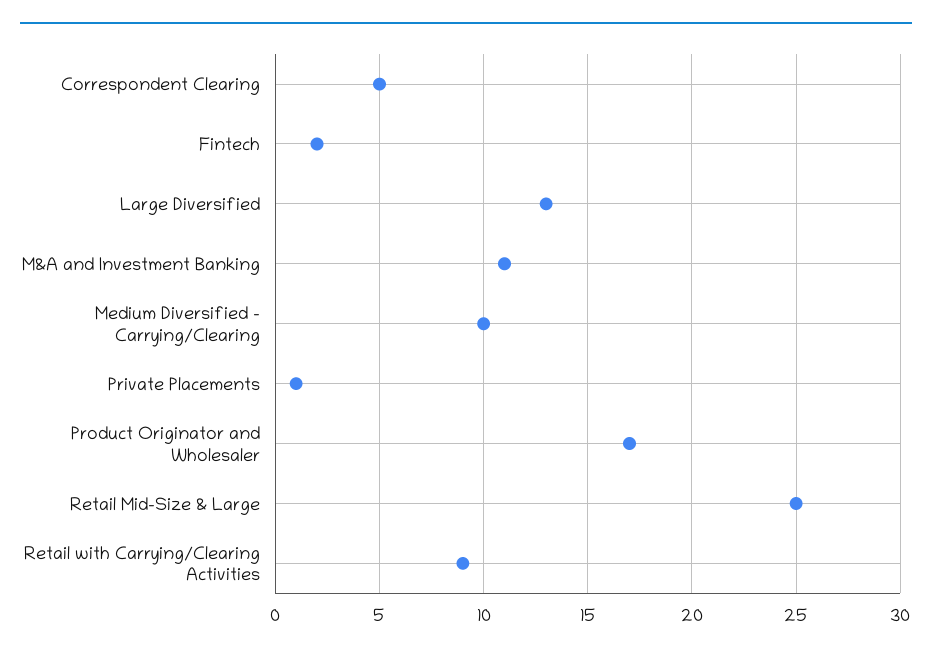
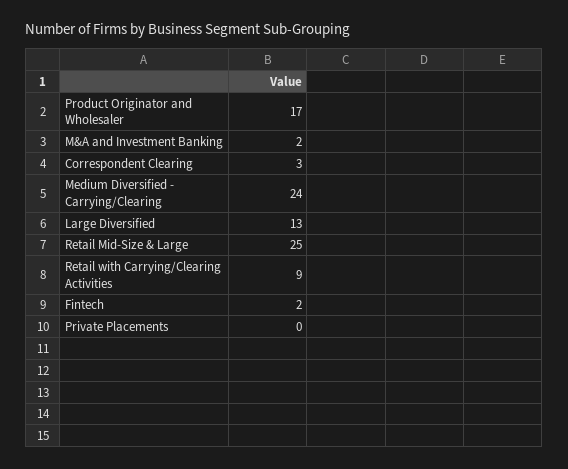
Correspondent Clearing: 5 -> 3
M&A and Investment Banking: 11 -> 2
Medium Diversified - Carrying/Clearing: 10 -> 24
Private Placements: 1 -> 0

